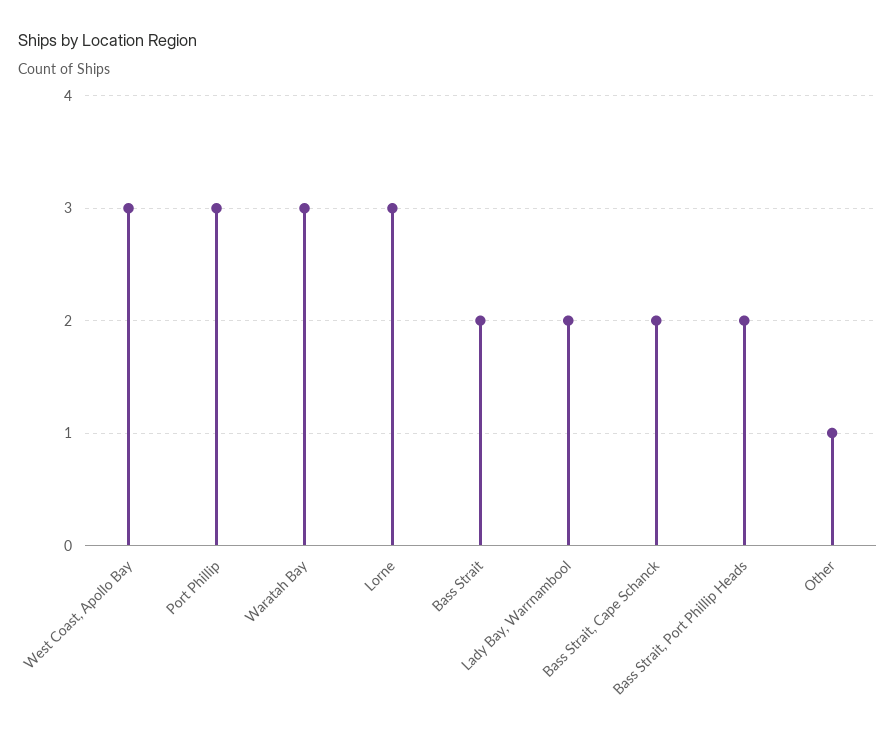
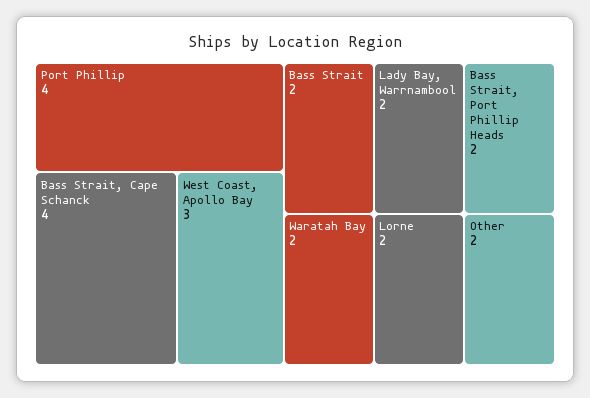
Port Phillip: 3 -> 4
Waratah Bay: 3 -> 2
Lorne: 3 -> 2
Bass Strait, Cape Schanck: 2 -> 4
Other: 1 -> 2

